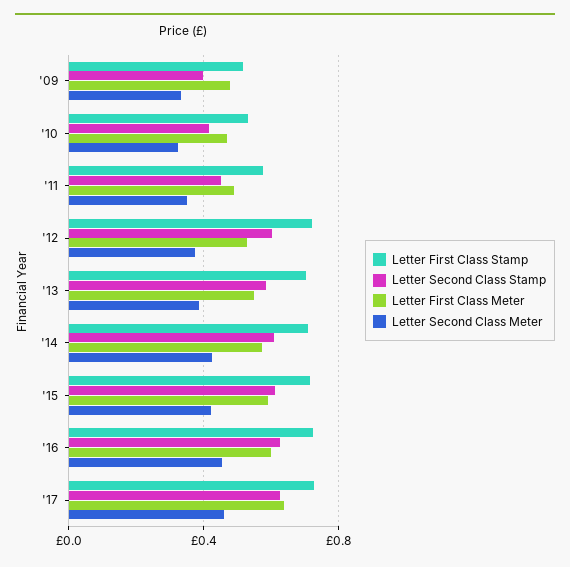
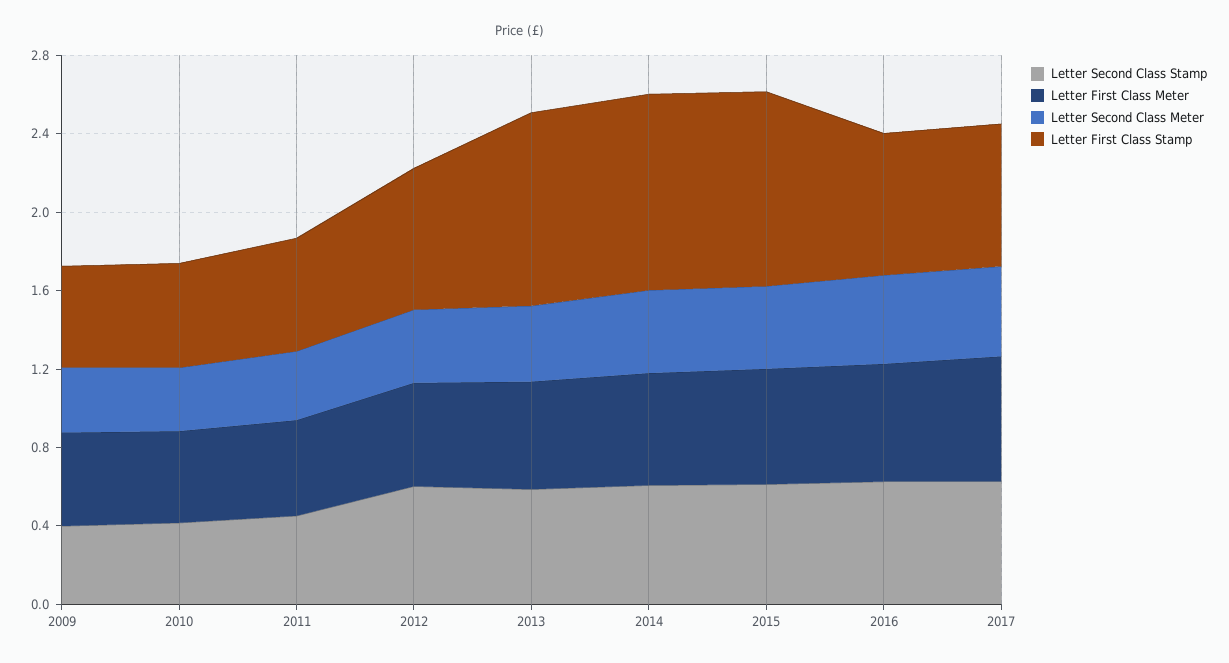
Letter First Class Stamp, '13: 0.7 -> 1
Letter First Class Stamp, '14: 0.7 -> 1
Letter First Class Stamp, '15: 0.7 -> 1

